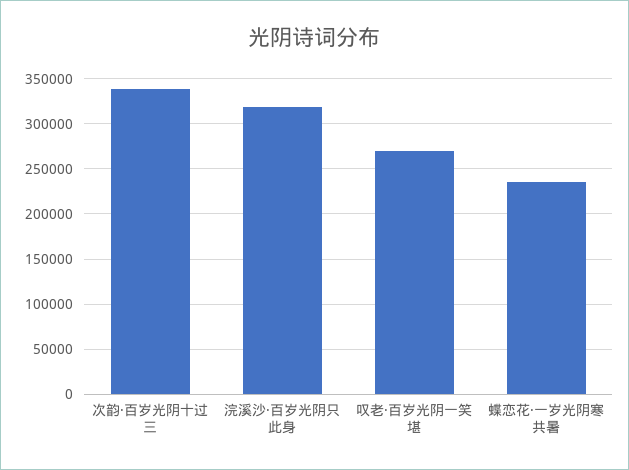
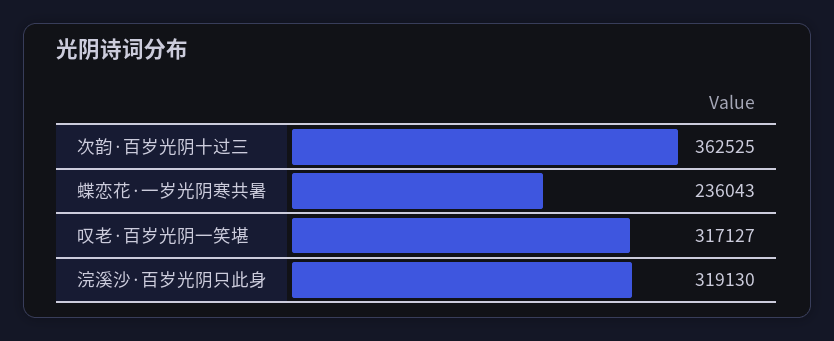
次韵·百岁光阴十过三: 340000 -> 362525
叹老·百岁光阴一笑堪: 270000 -> 317127

